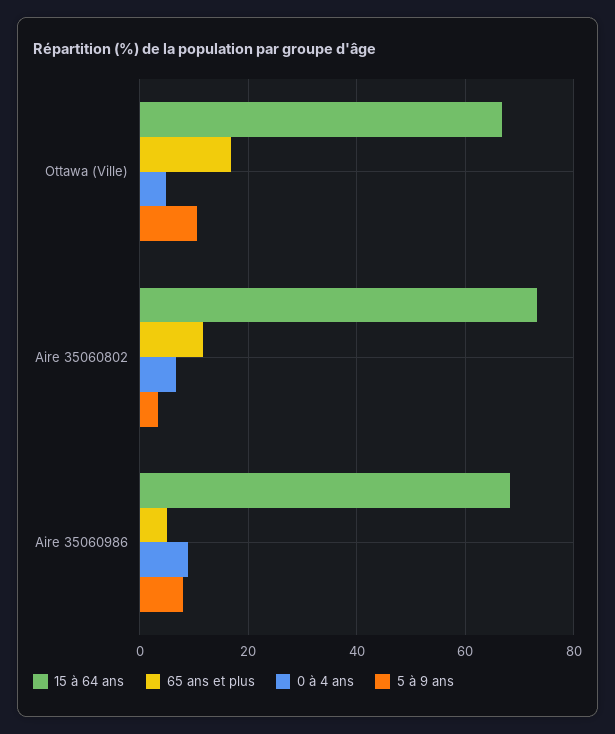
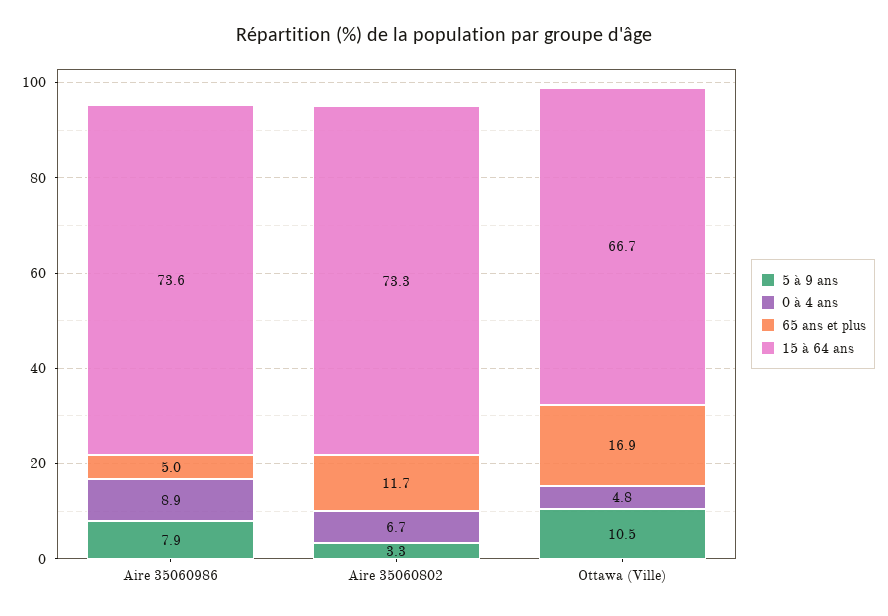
15 à 64 ans, Aire 35060986: 68 -> 73.6

